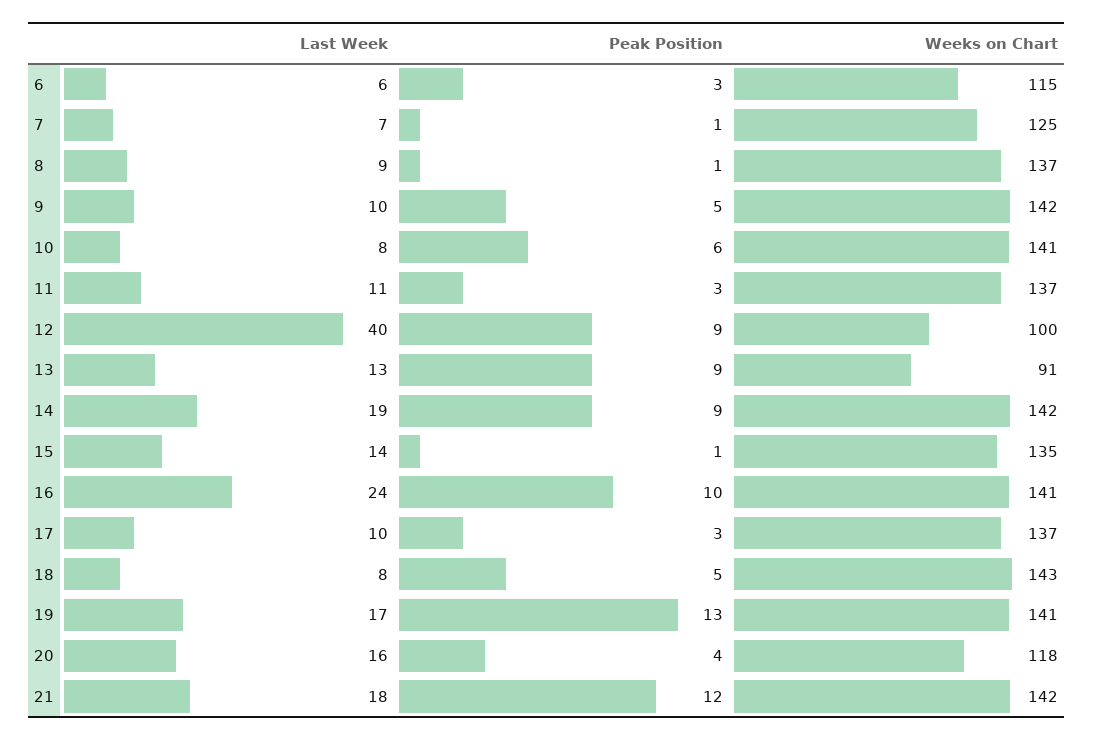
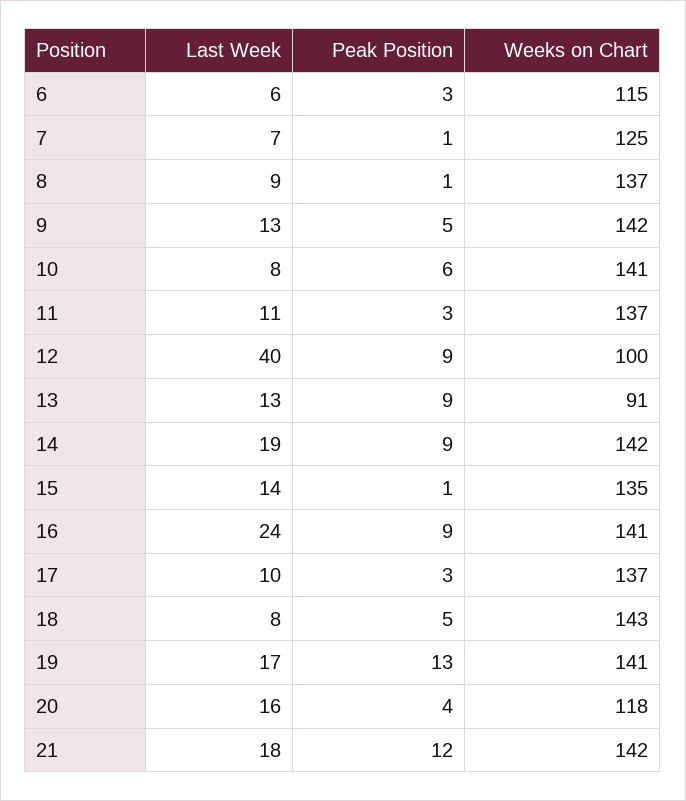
Last Week, 9: 10 -> 13
Peak Position, 16: 10 -> 9

